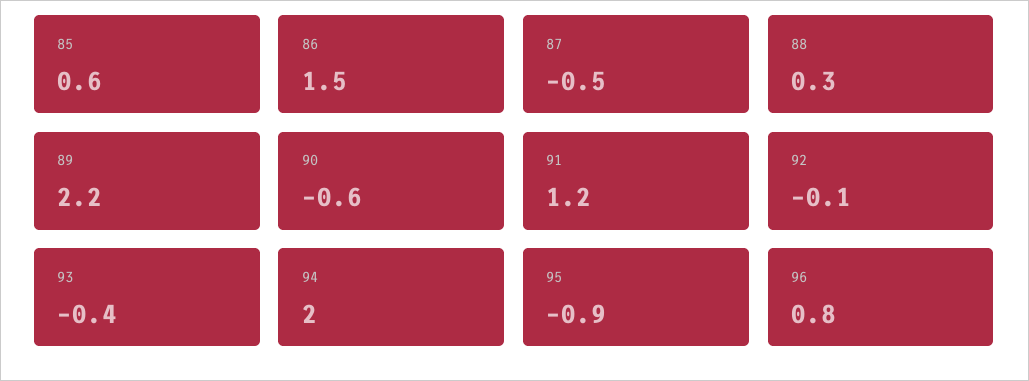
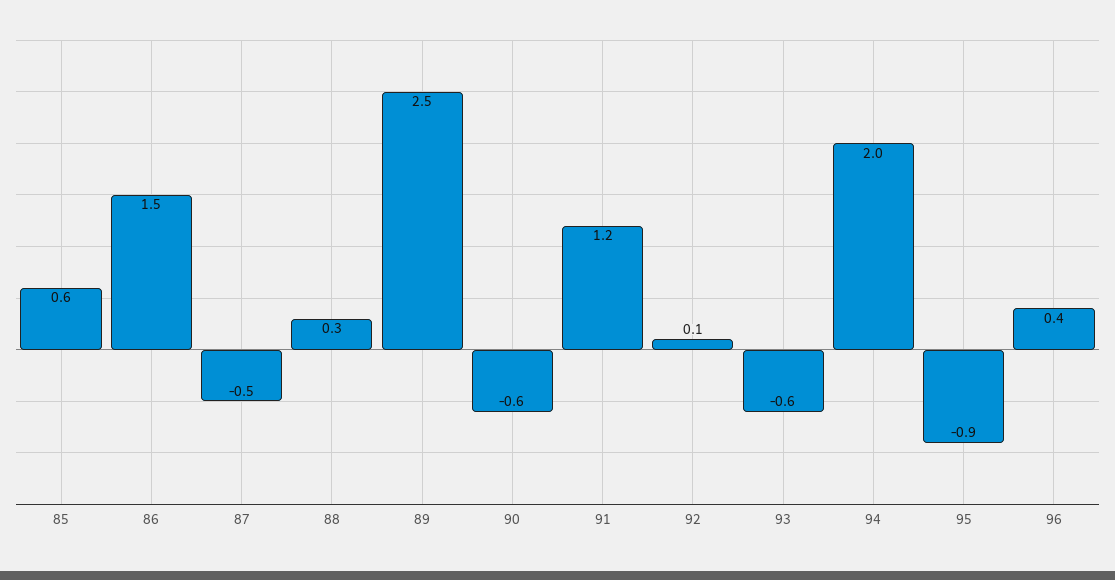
89: 2.2 -> 2.5
92: -0.1 -> 0.1
93: -0.4 -> -0.6
96: 0.8 -> 0.4

